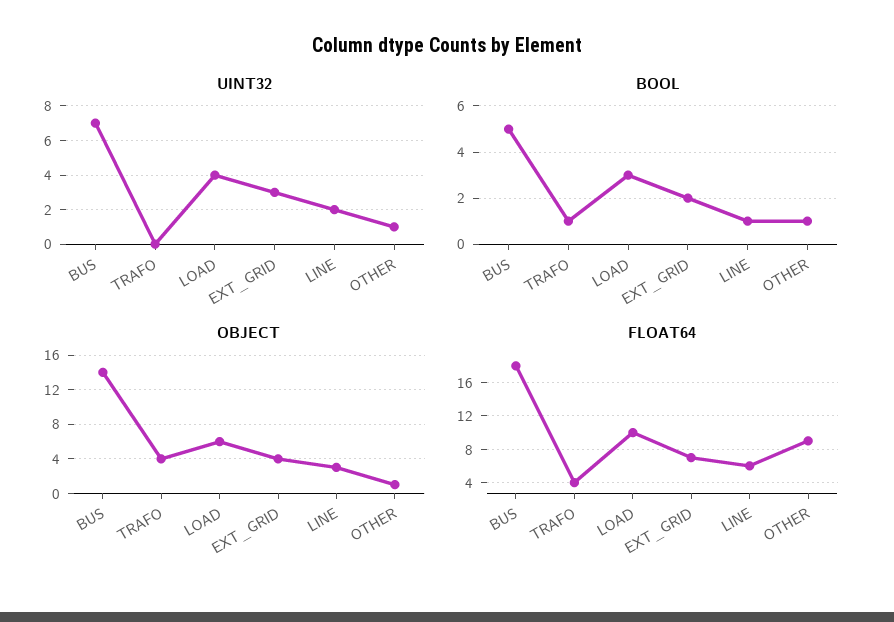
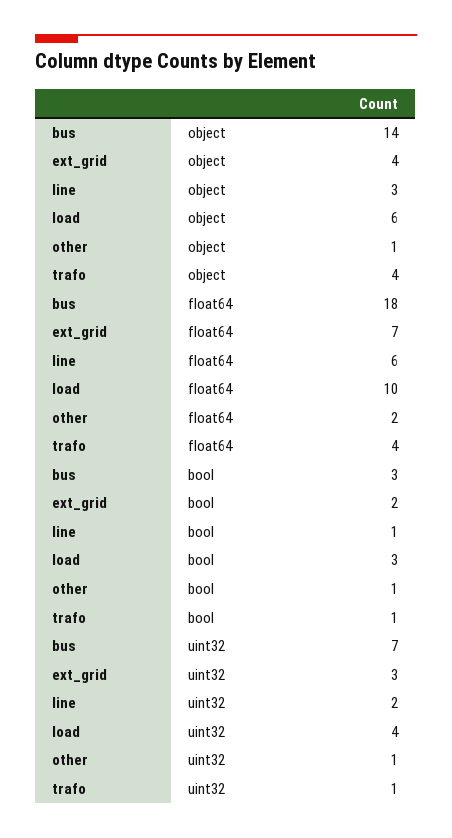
UINT32, TRAFO: 0 -> 1
BOOL, BUS: 5 -> 3
FLOAT64, OTHER: 9 -> 2

